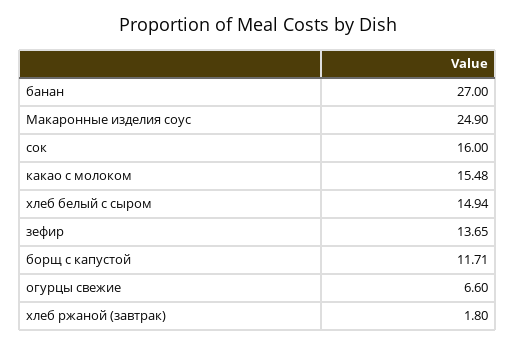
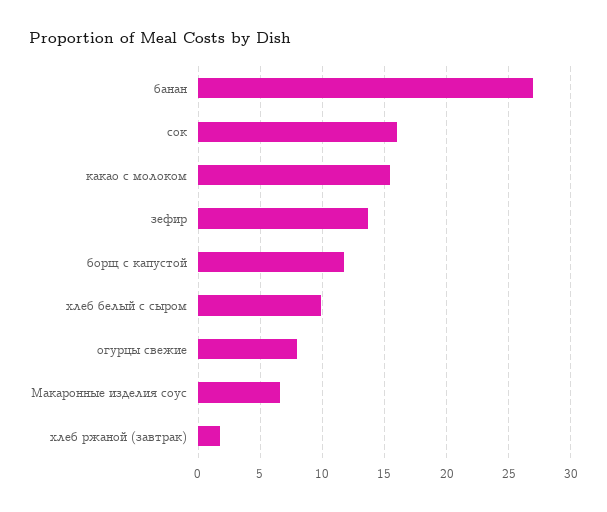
Макаронные изделия соус: 24.9 -> 6.5
хлеб белый с сыром: 14.94 -> 10
огурцы свежие: 6.6 -> 8

